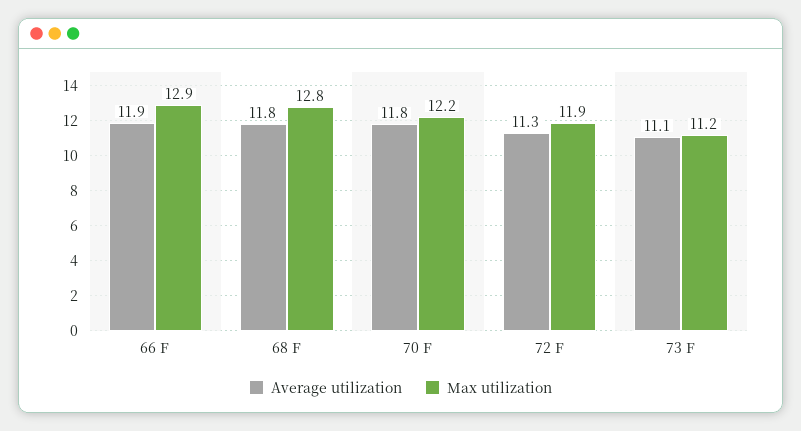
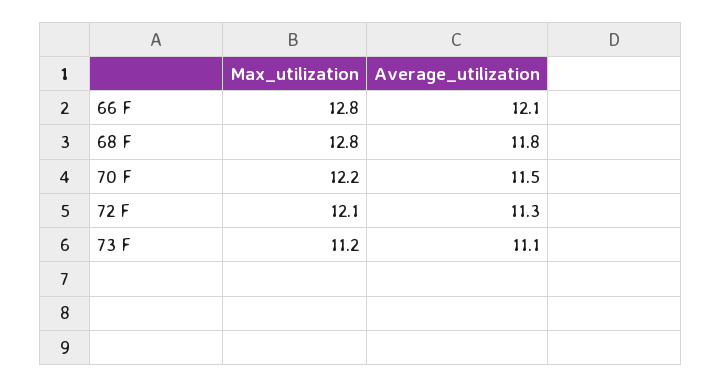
Average utilization, 66 F: 11.9 -> 12.1
Max utilization, 66 F: 12.9 -> 12.8
Average utilization, 70 F: 11.8 -> 11.5
Max utilization, 72 F: 11.9 -> 12.1

